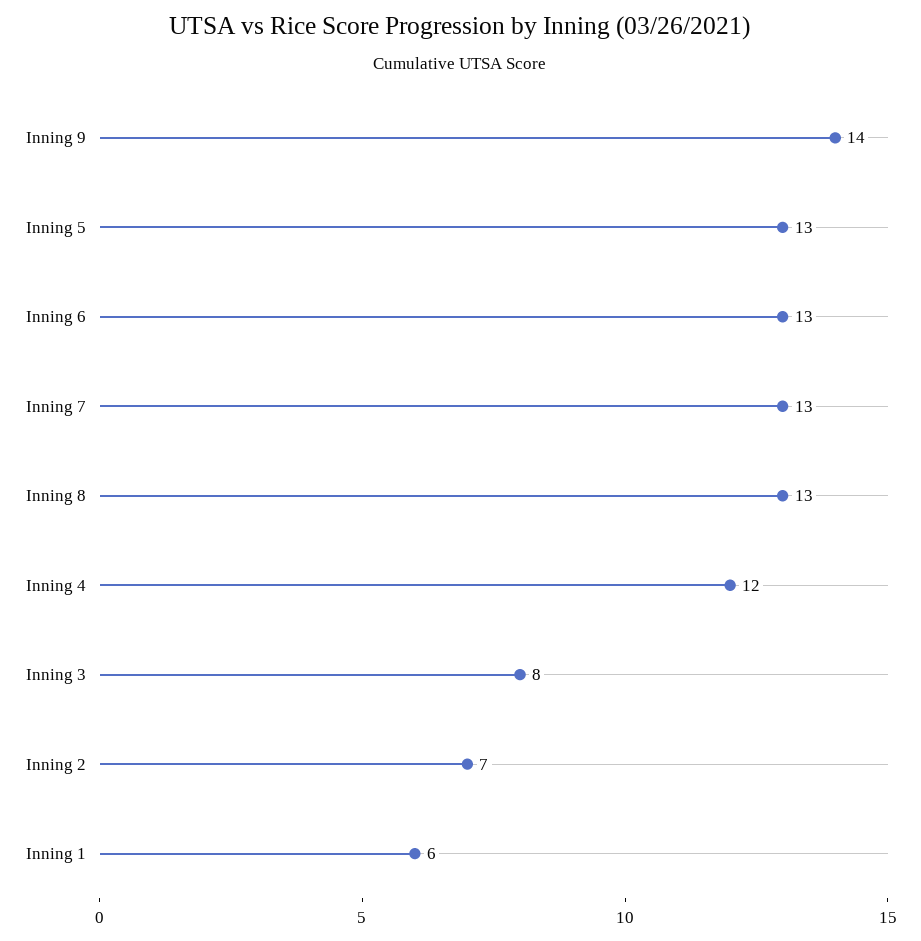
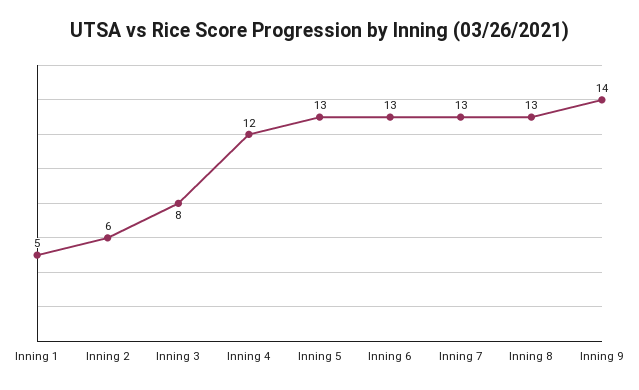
Inning 2: 7 -> 6
Inning 1: 6 -> 5

